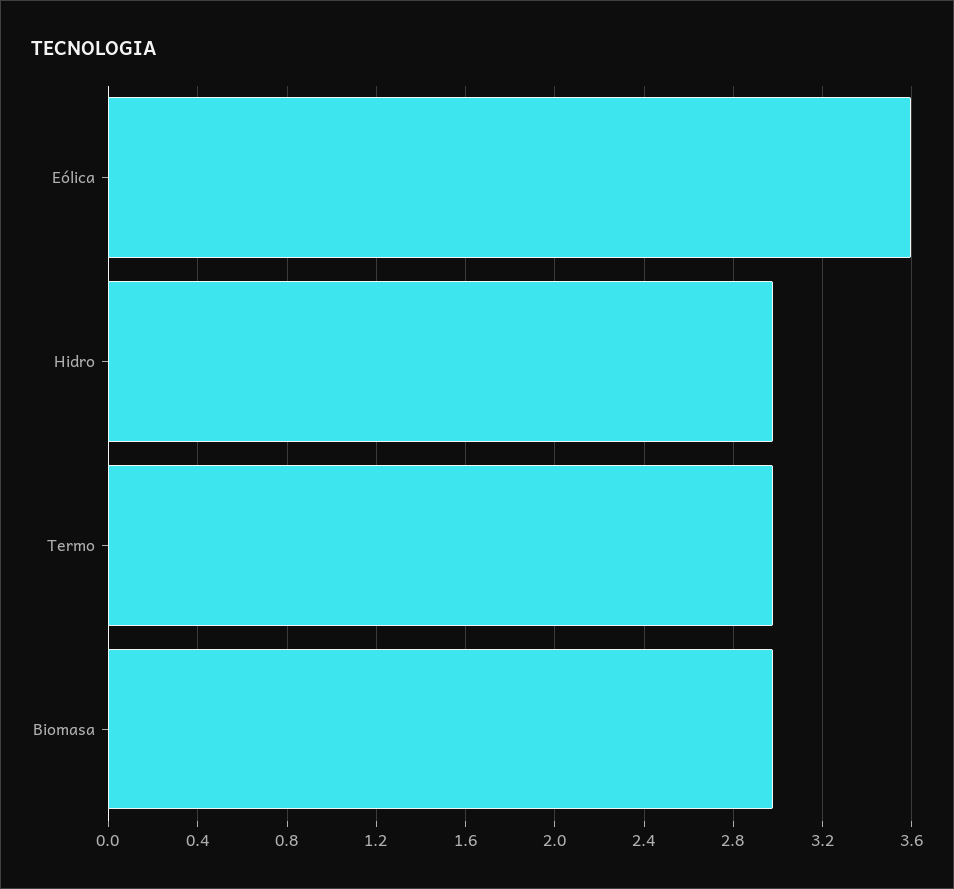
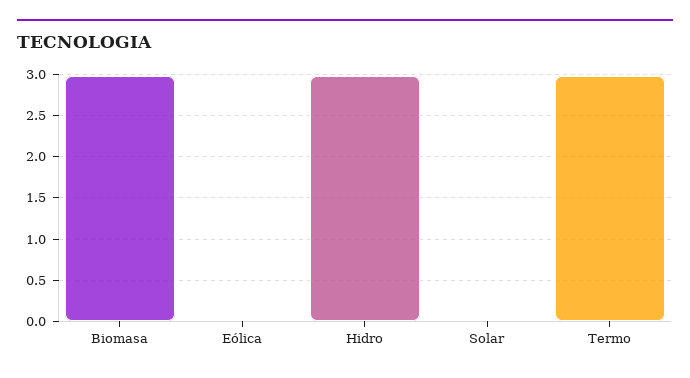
Eólica: 3.6 -> 0
Solar: none -> 0

